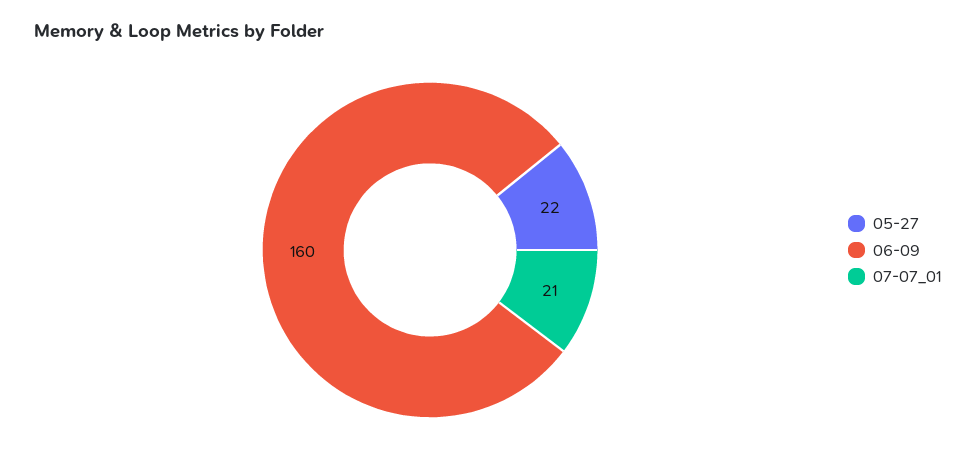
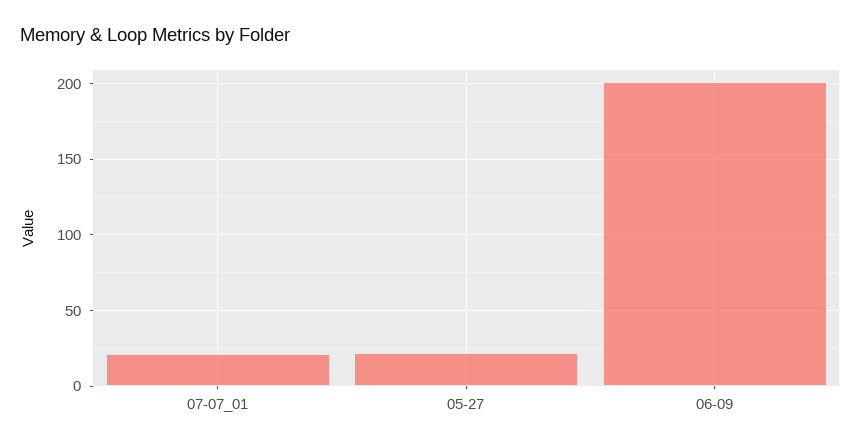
06-09: 160 -> 200

